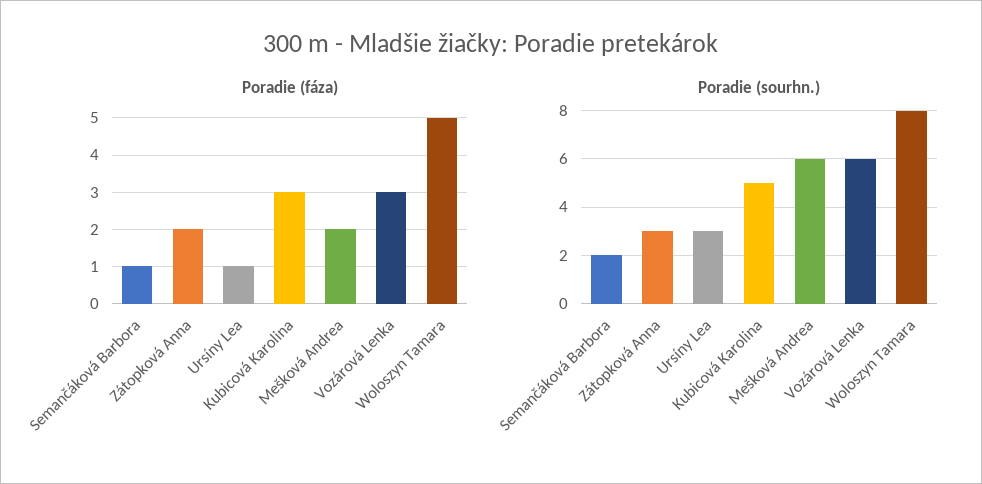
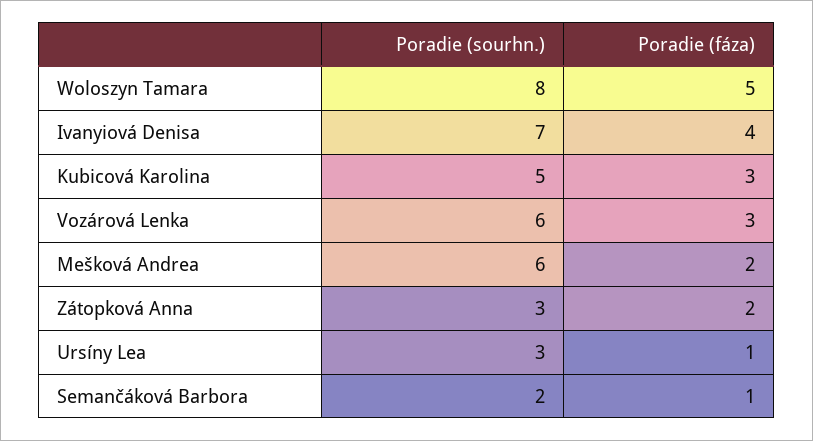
Poradie (sourhn.), Ivanyiová Denisa: none -> 7
Poradie (fáza), Ivanyiová Denisa: none -> 4

